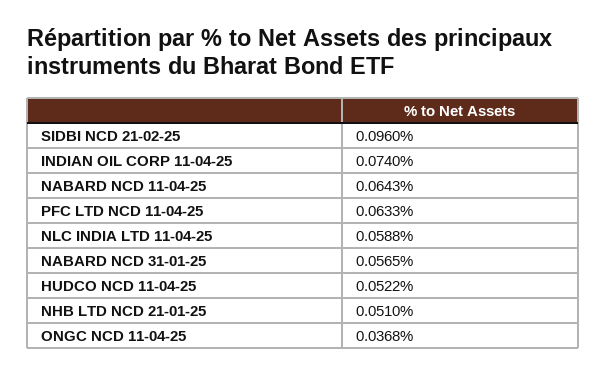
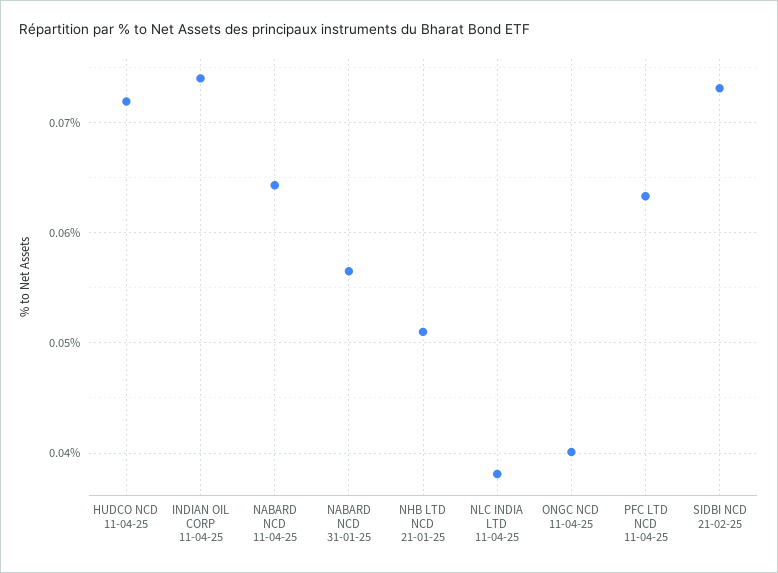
SIDBI NCD 21-02-25: 0.096 -> 0.073
NLC INDIA LTD 11-04-25: 0.0588 -> 0.038
HUDCO NCD 11-04-25: 0.0522 -> 0.072
ONGC NCD 11-04-25: 0.0368 -> 0.04

